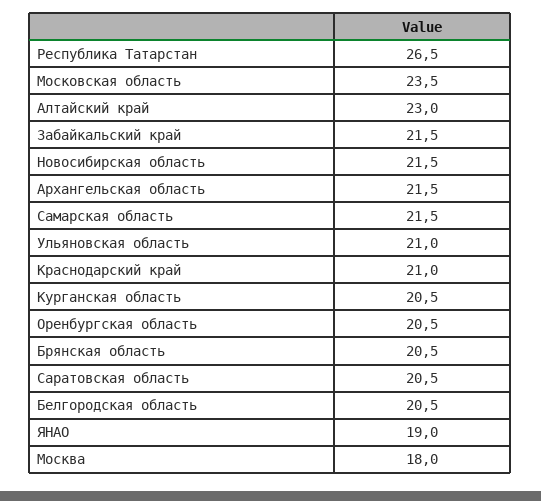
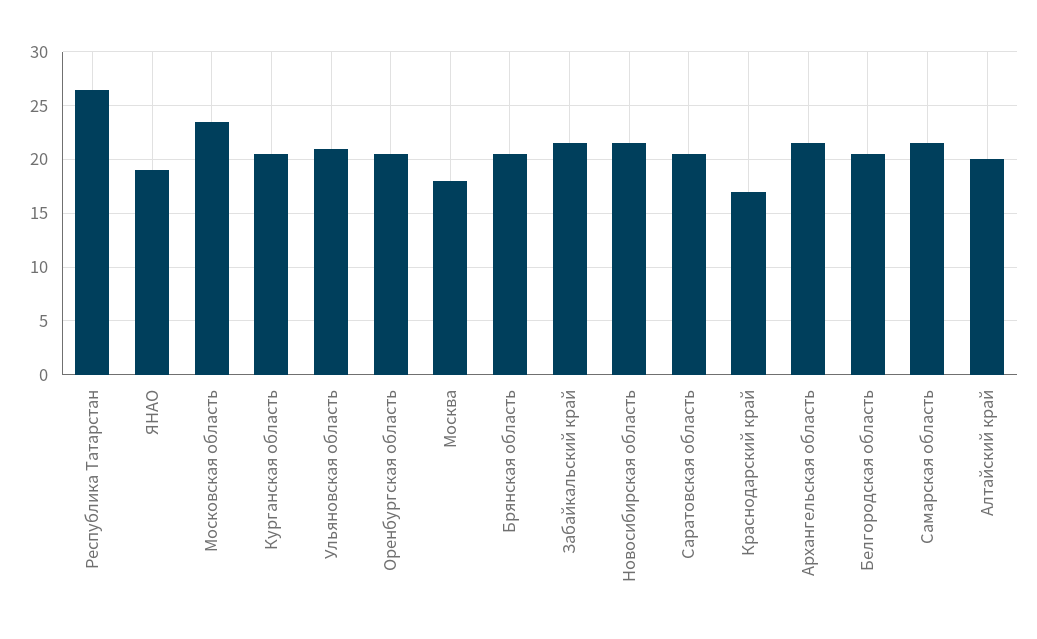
Алтайский край: 23 -> 20
Краснодарский край: 21 -> 17

